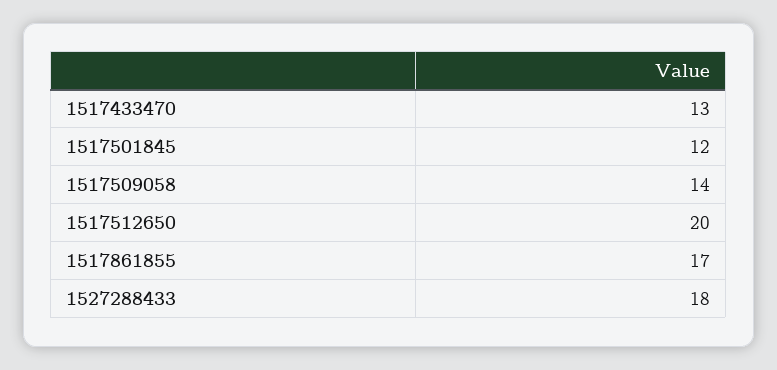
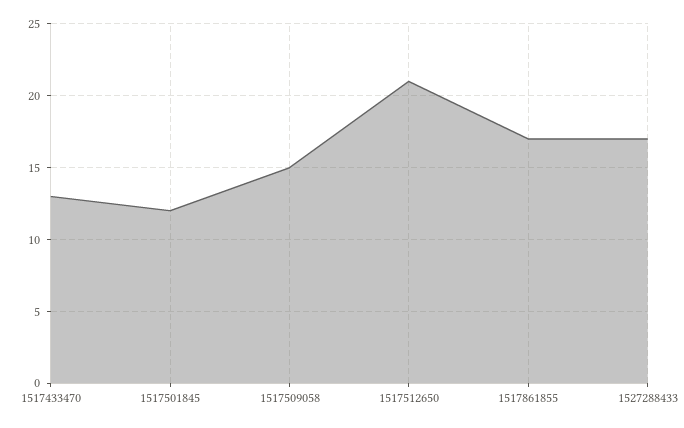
1517509058: 14 -> 15
1517512650: 20 -> 21
1527288433: 18 -> 17

